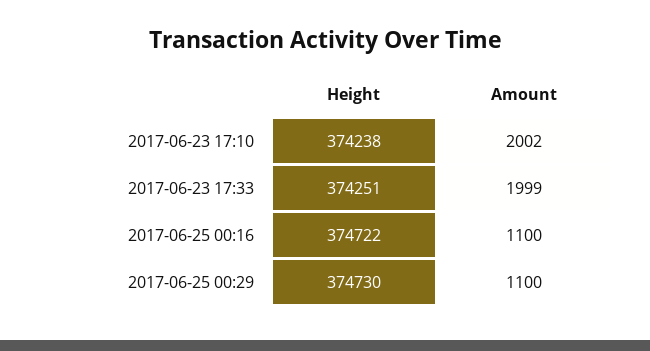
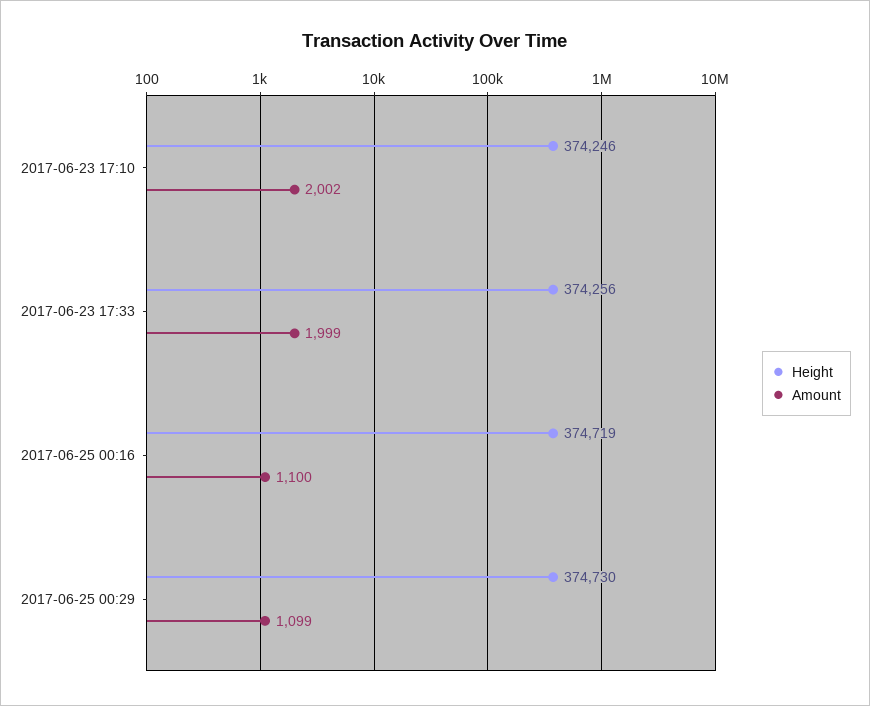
Height, 2017-06-23 17:10: 374238 -> 374246
Height, 2017-06-23 17:33: 374251 -> 374256
Height, 2017-06-25 00:16: 374722 -> 374719
Amount, 2017-06-25 00:29: 1100 -> 1099

